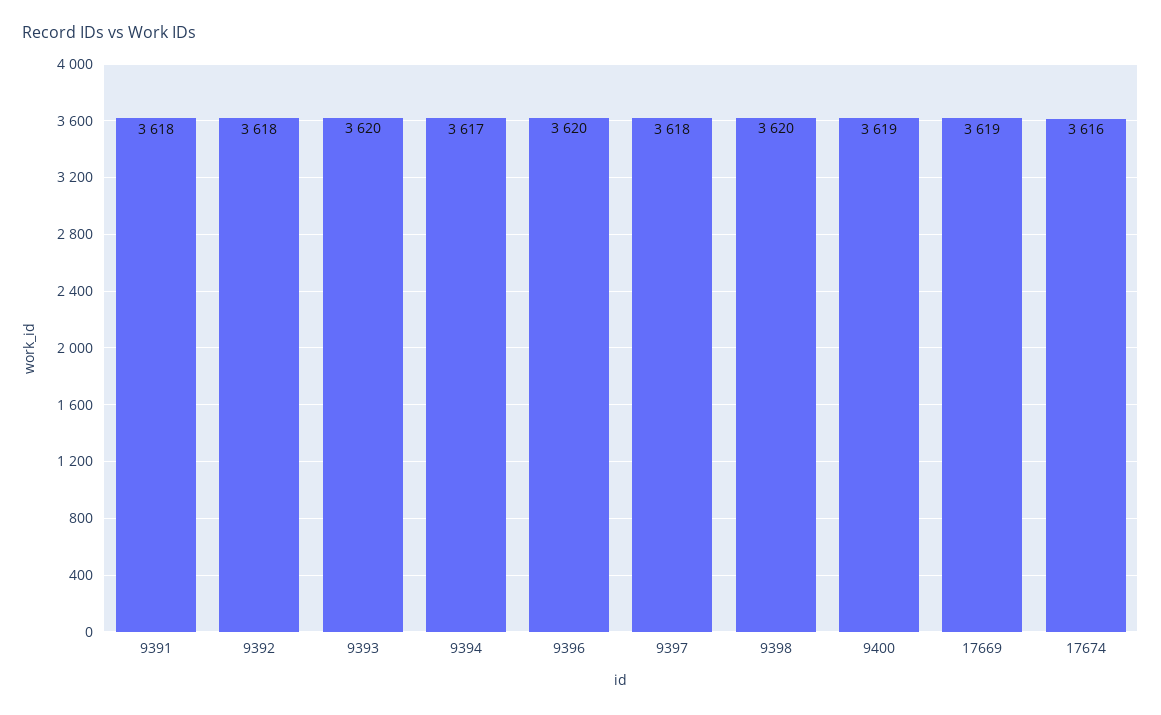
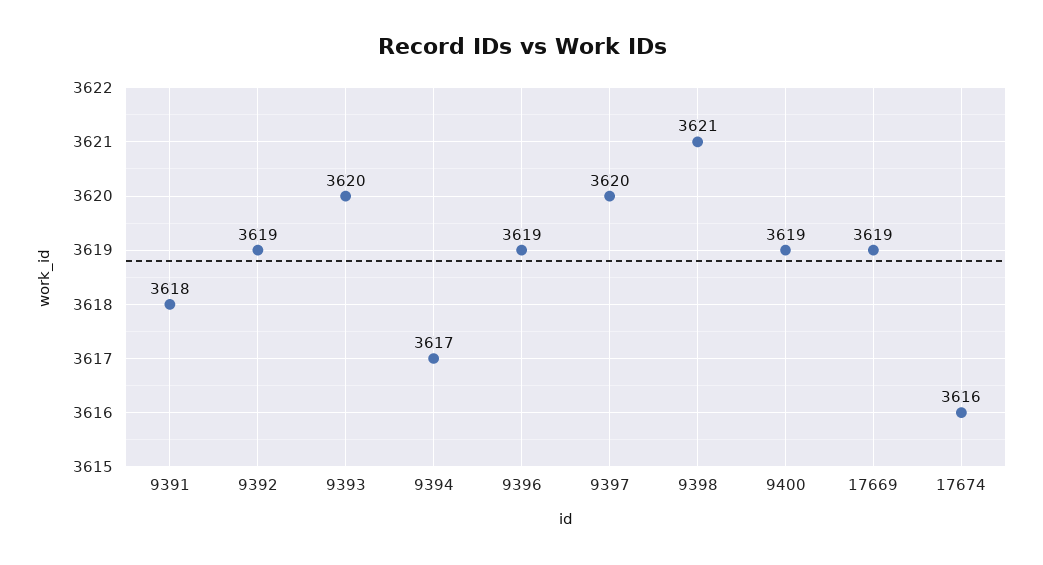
9392: 3618 -> 3619
9396: 3620 -> 3619
9397: 3618 -> 3620
9398: 3620 -> 3621

